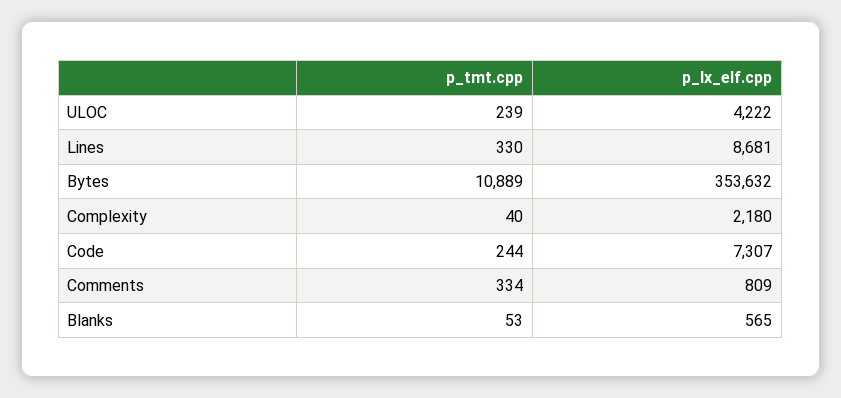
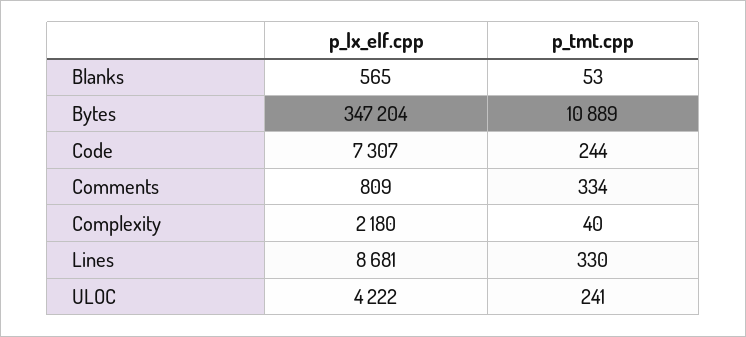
p_tmt.cpp, ULOC: 239 -> 241
p_lx_elf.cpp, Bytes: 353632 -> 347204

